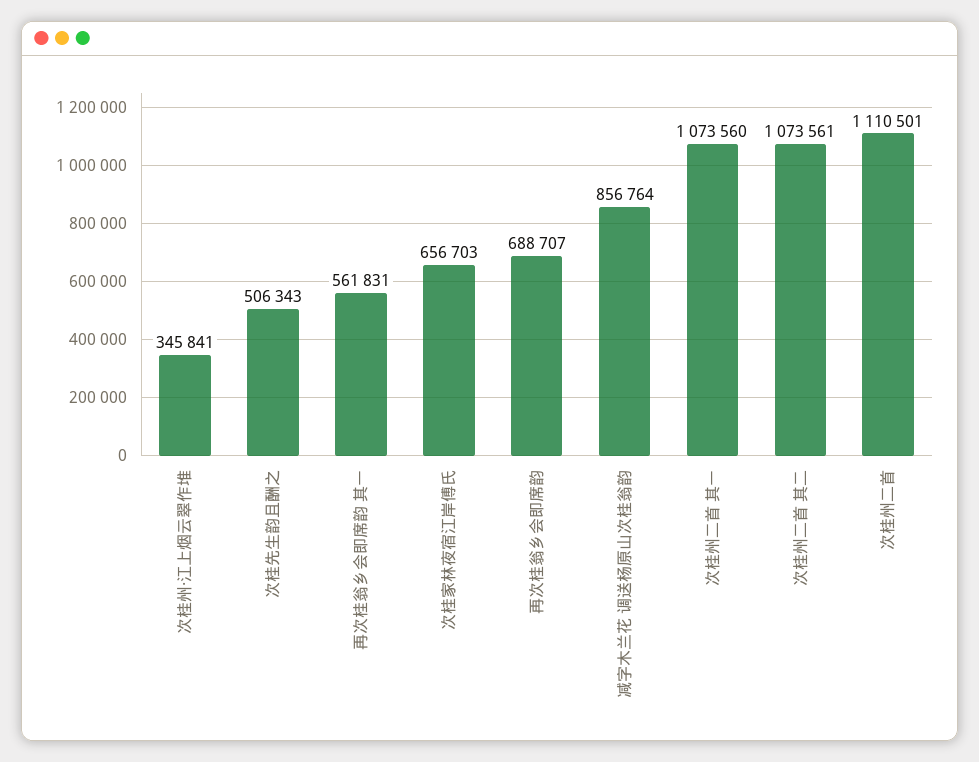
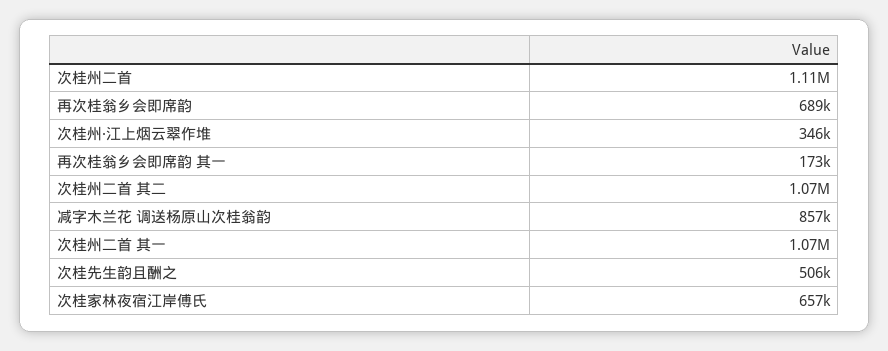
再次桂翁乡会即席韵 其一: 561831 -> 173000

